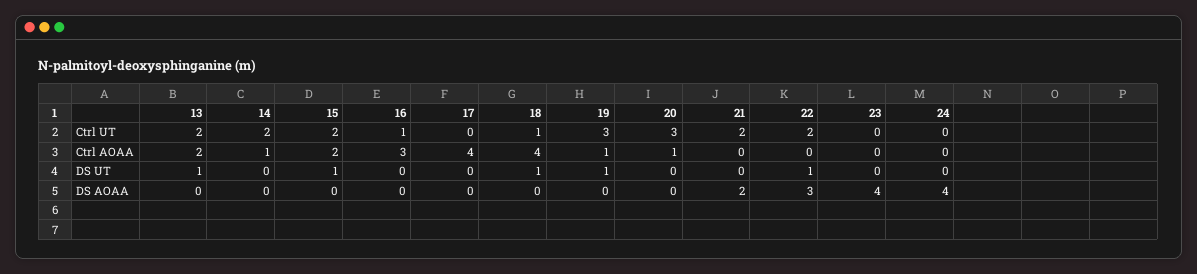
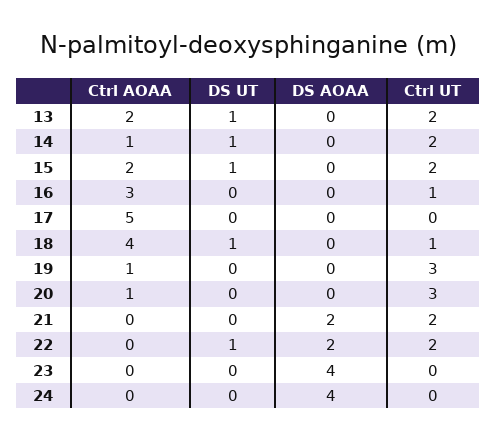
17, Ctrl AOAA: 4 -> 5
14, DS UT: 0 -> 1
19, DS UT: 1 -> 0
22, DS AOAA: 3 -> 2

